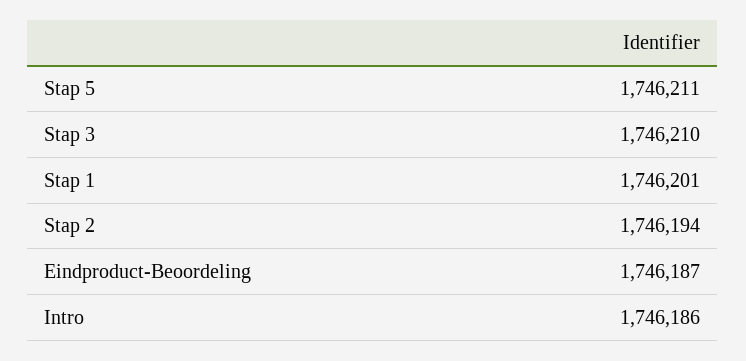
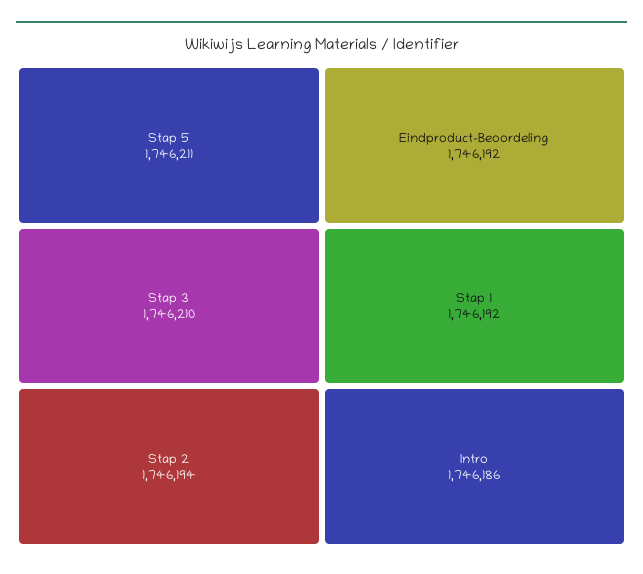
Stap 1: 1746201 -> 1746192
Eindproduct-Beoordeling: 1746187 -> 1746192

